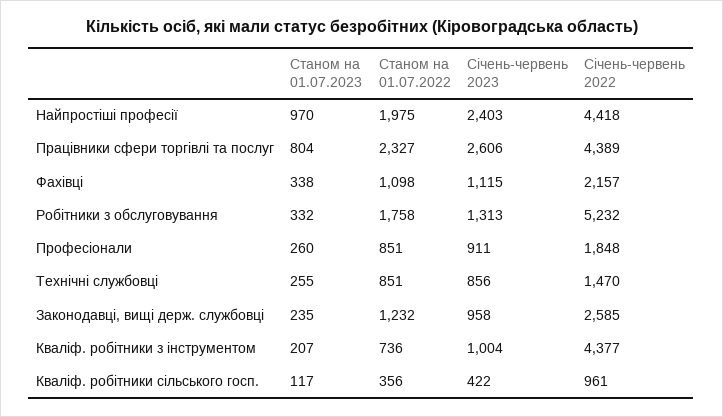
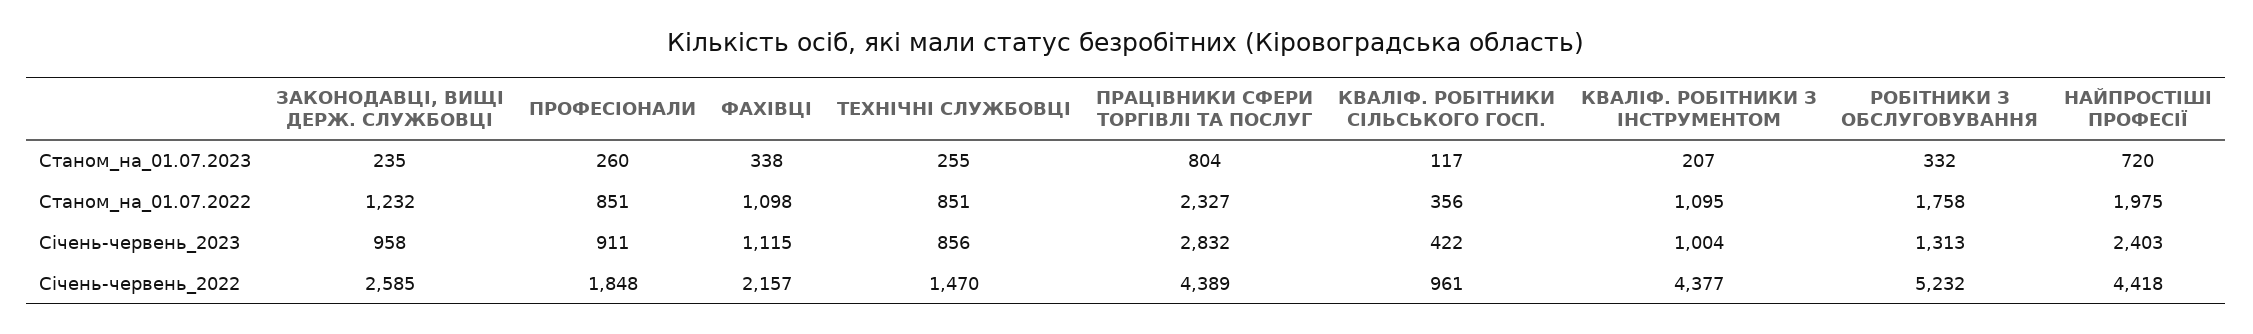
Станом на 01.07.2023, Найпростіші професії: 970 -> 720
Січень-червень 2023, Працівники сфери торгівлі та послуг: 2606 -> 2832
Станом на 01.07.2022, Кваліф. робітники з інструментом: 736 -> 1095

